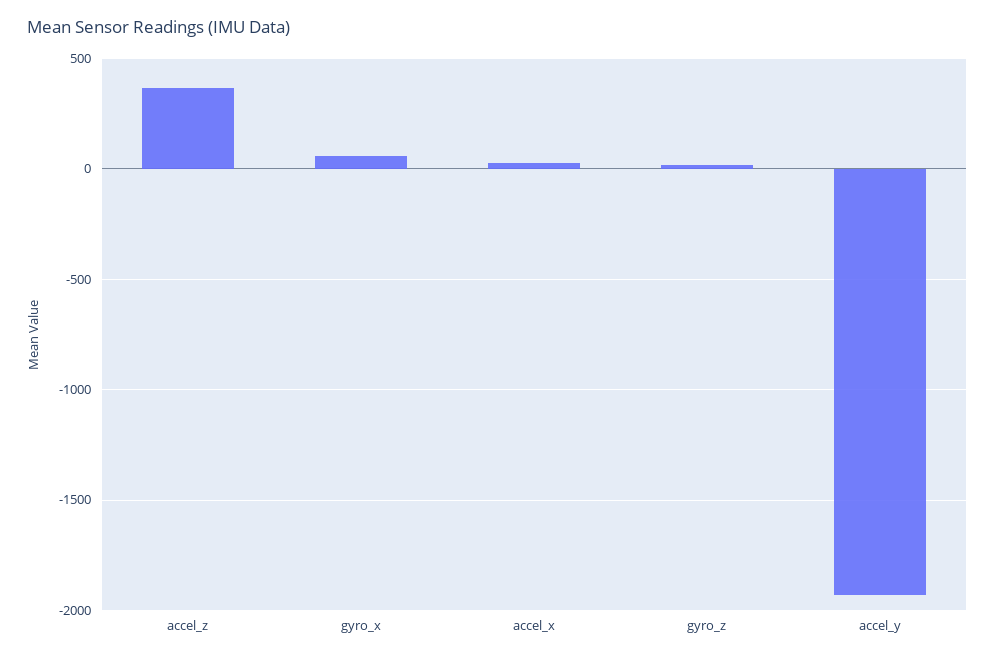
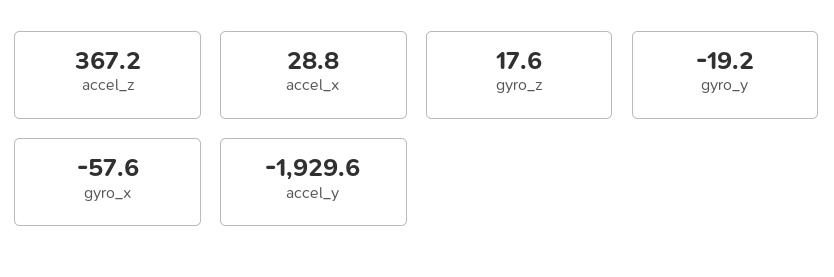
gyro_x: 50 -> -57.6
gyro_y: none -> -19.2

